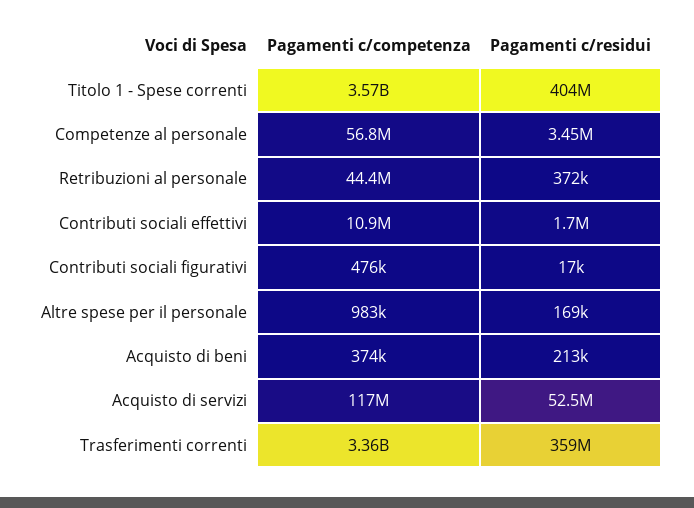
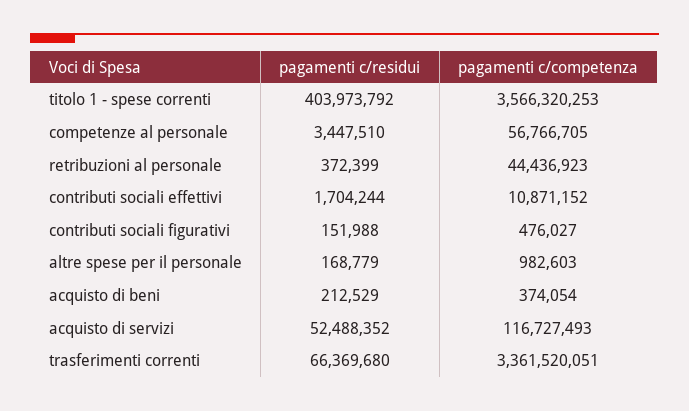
Pagamenti c/residui, Contributi sociali figurativi: 17000 -> 151988
Pagamenti c/residui, Trasferimenti correnti: 359000000 -> 66369680

